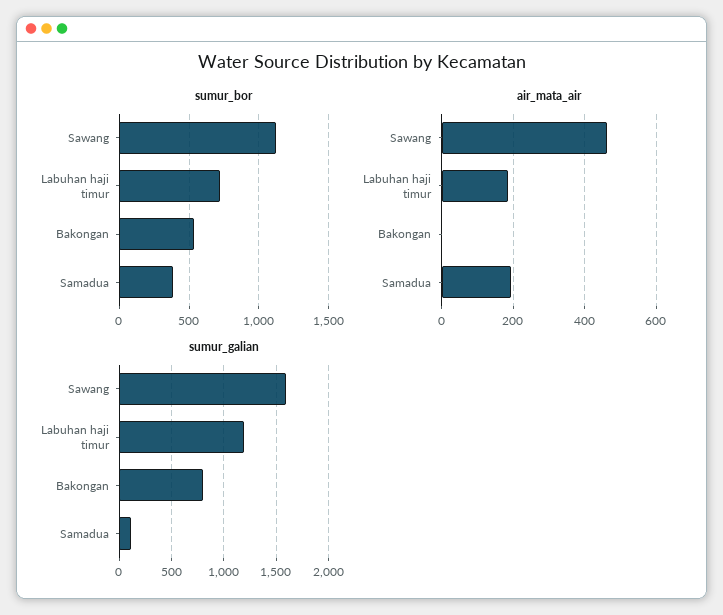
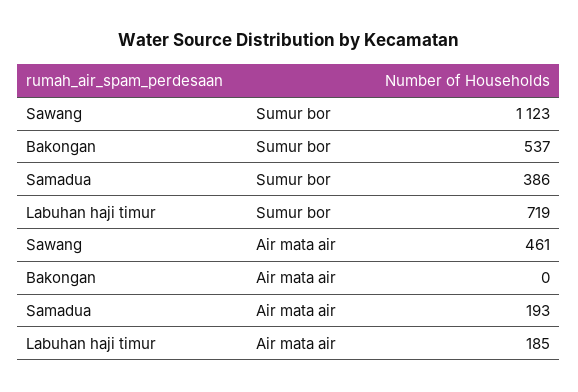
sumur_galian, Sawang: 1600 -> none
sumur_galian, Labuhan haji timur: 1200 -> none
sumur_galian, Bakongan: 800 -> none
sumur_galian, Samadua: 100 -> none

